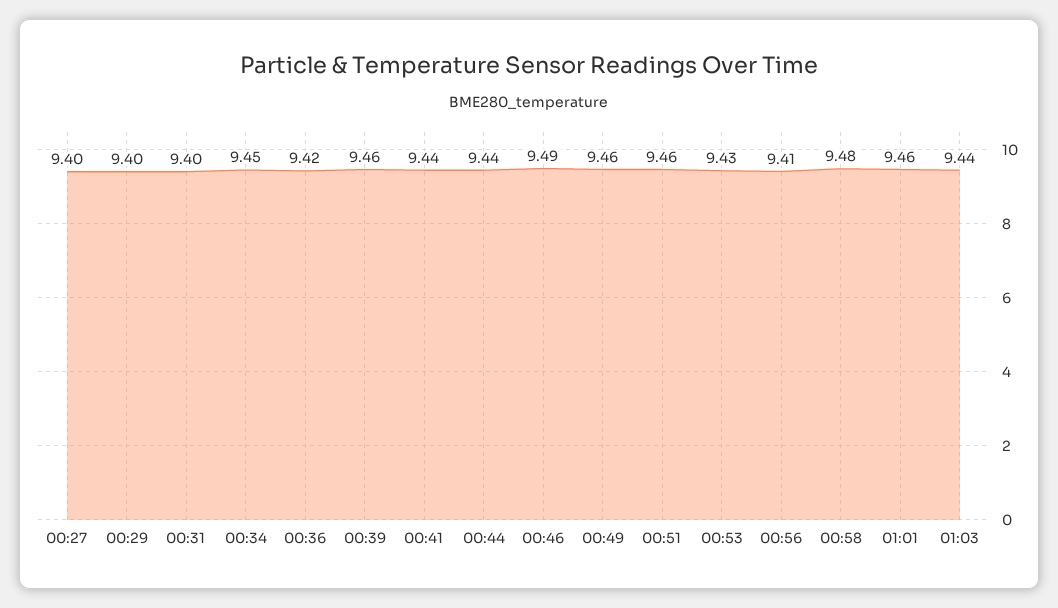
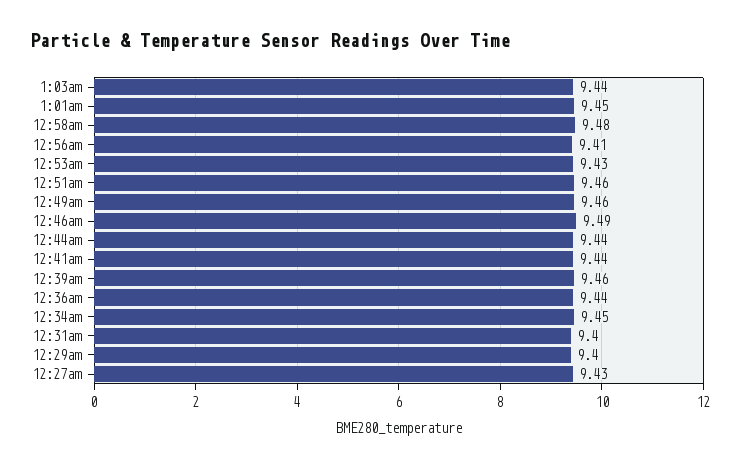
00:27: 9.4 -> 9.43
00:36: 9.42 -> 9.44
01:01: 9.46 -> 9.45

